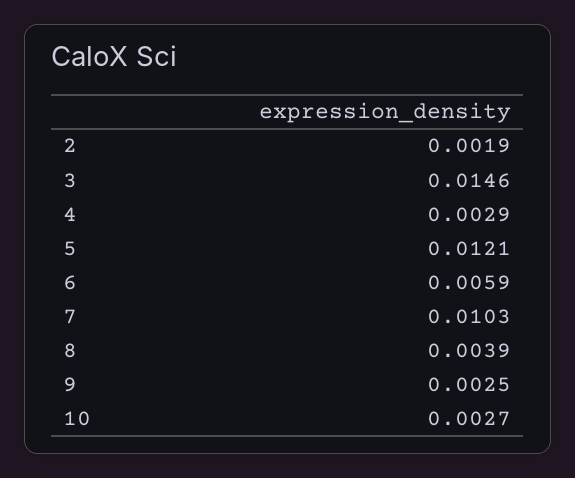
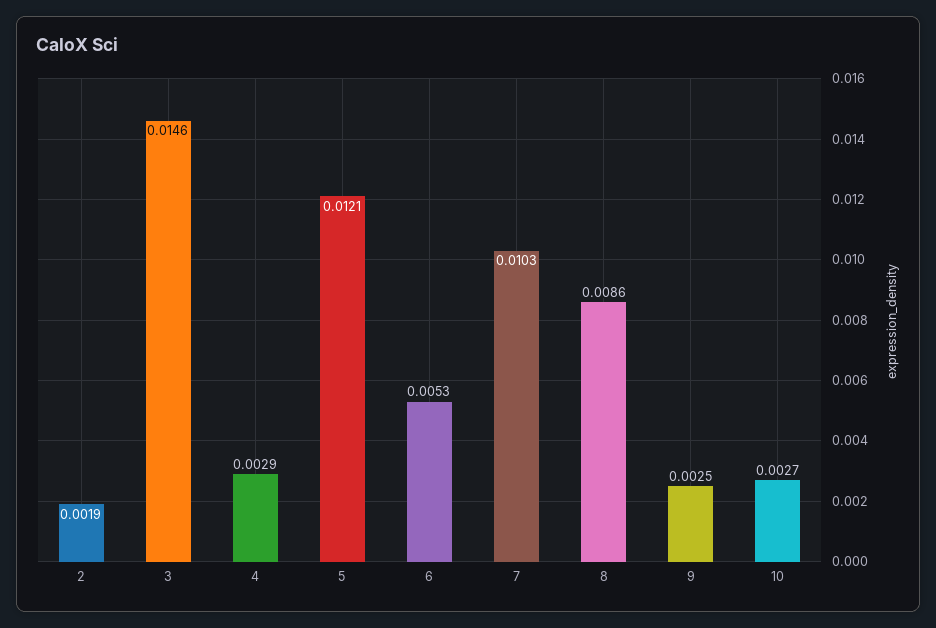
6: 0.0059 -> 0.0053
8: 0.0039 -> 0.0086

